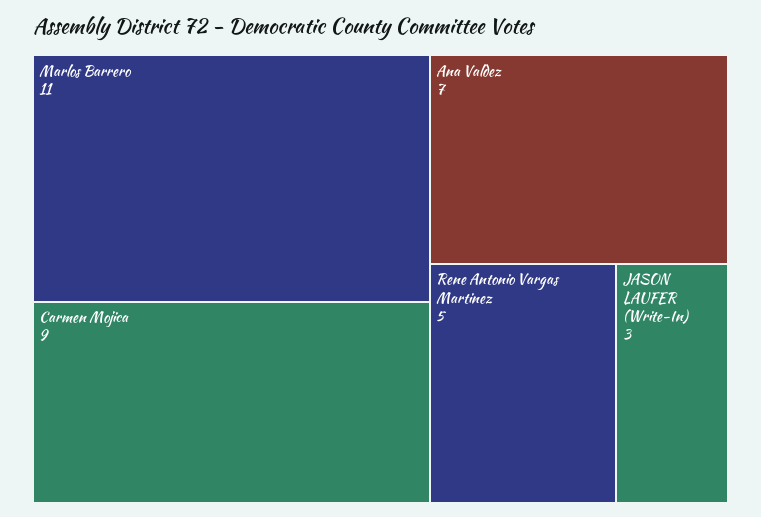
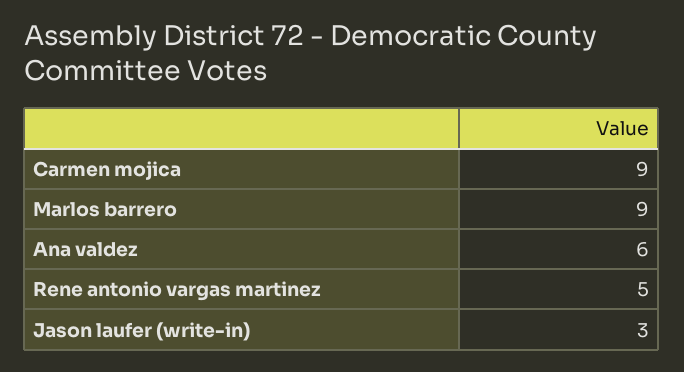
Marlos Barrero: 11 -> 9
Ana Valdez: 7 -> 6

